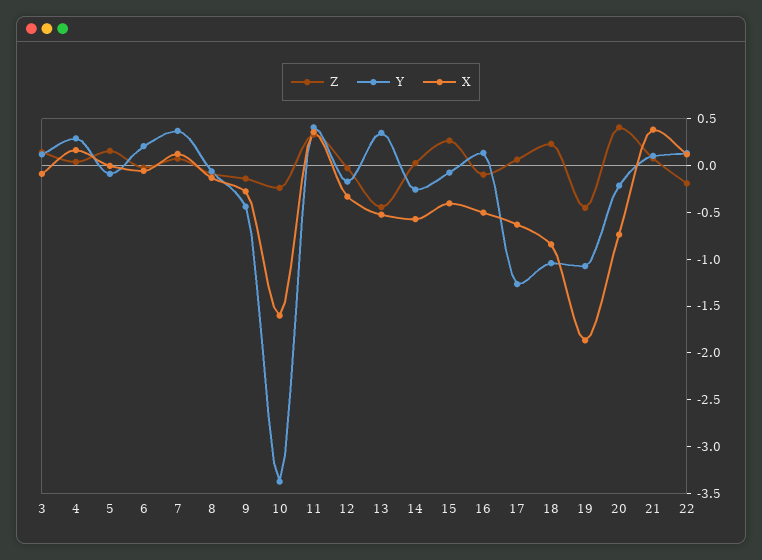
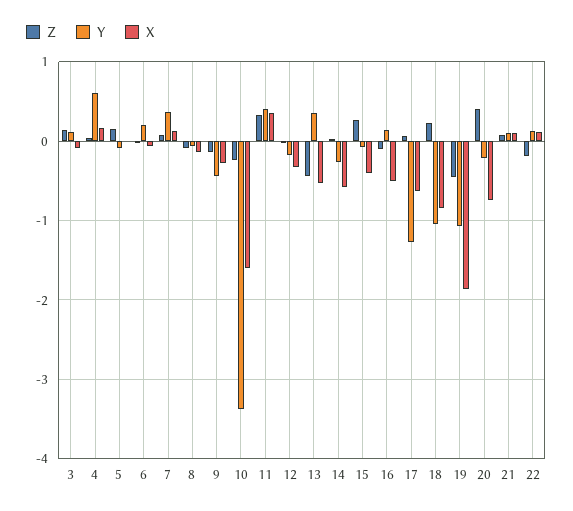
Y, 4: 0.3 -> 0.6
X, 21: 0.4 -> 0.1

